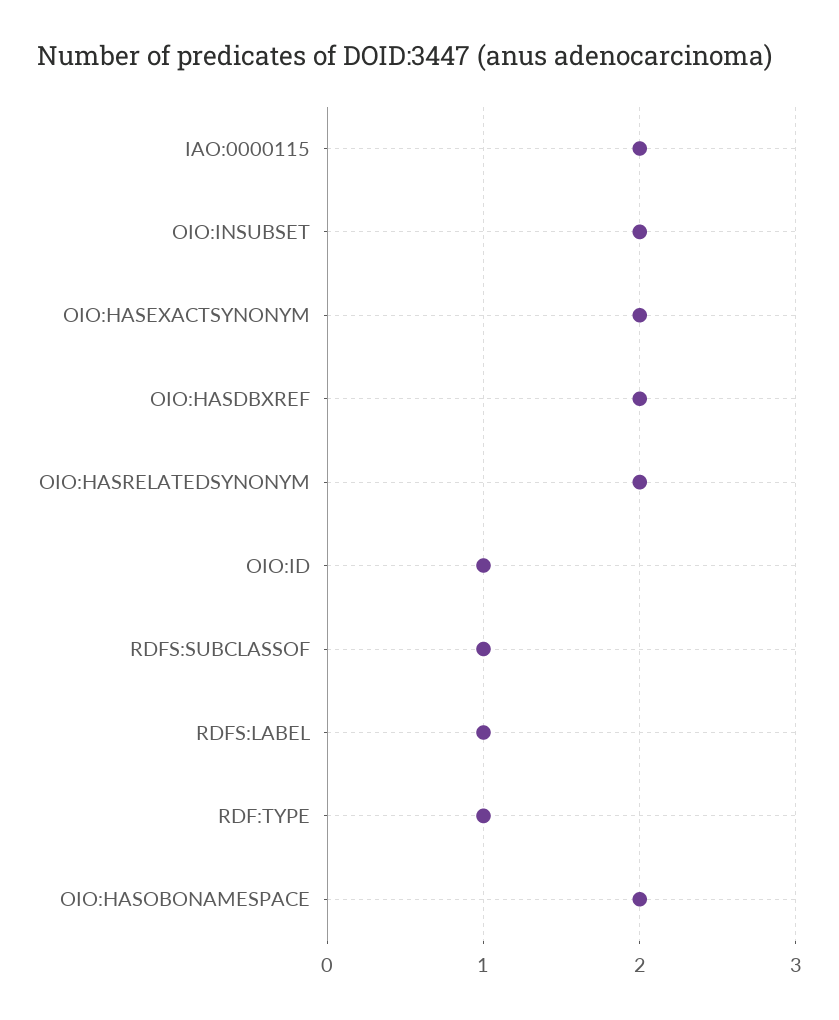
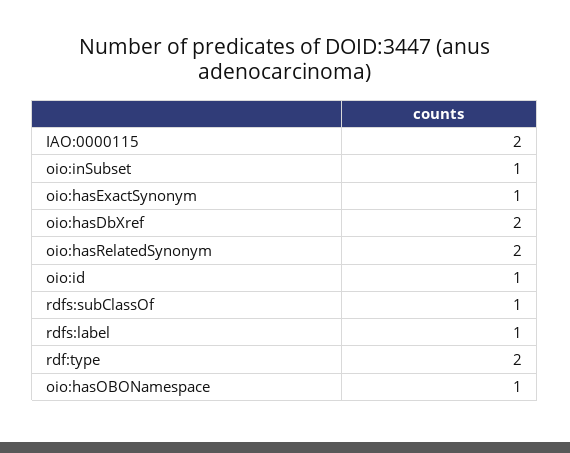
OIO:INSUBSET: 2 -> 1
OIO:HASEXACTSYNONYM: 2 -> 1
RDF:TYPE: 1 -> 2
OIO:HASOBONAMESPACE: 2 -> 1

